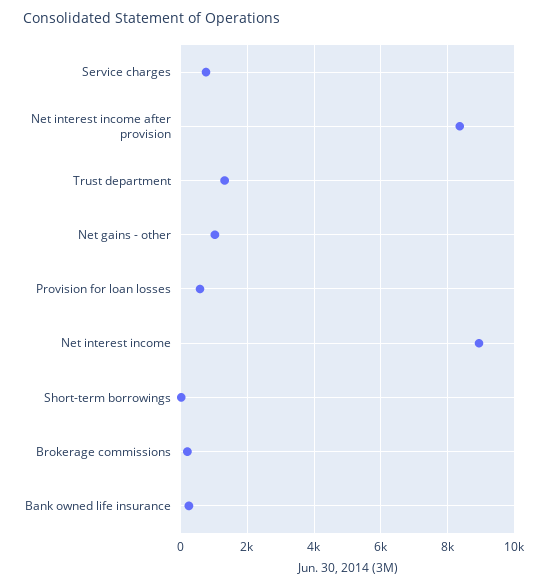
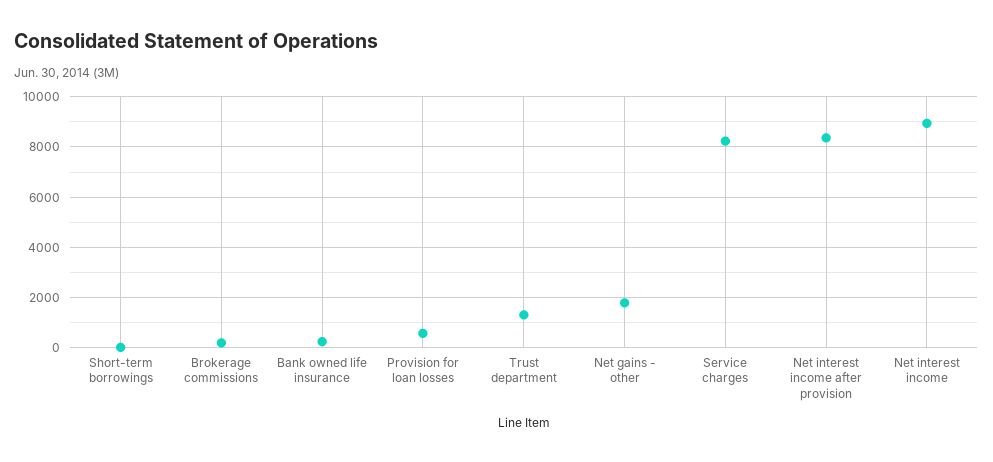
Service charges: 800 -> 8250
Net gains - other: 1000 -> 1750

